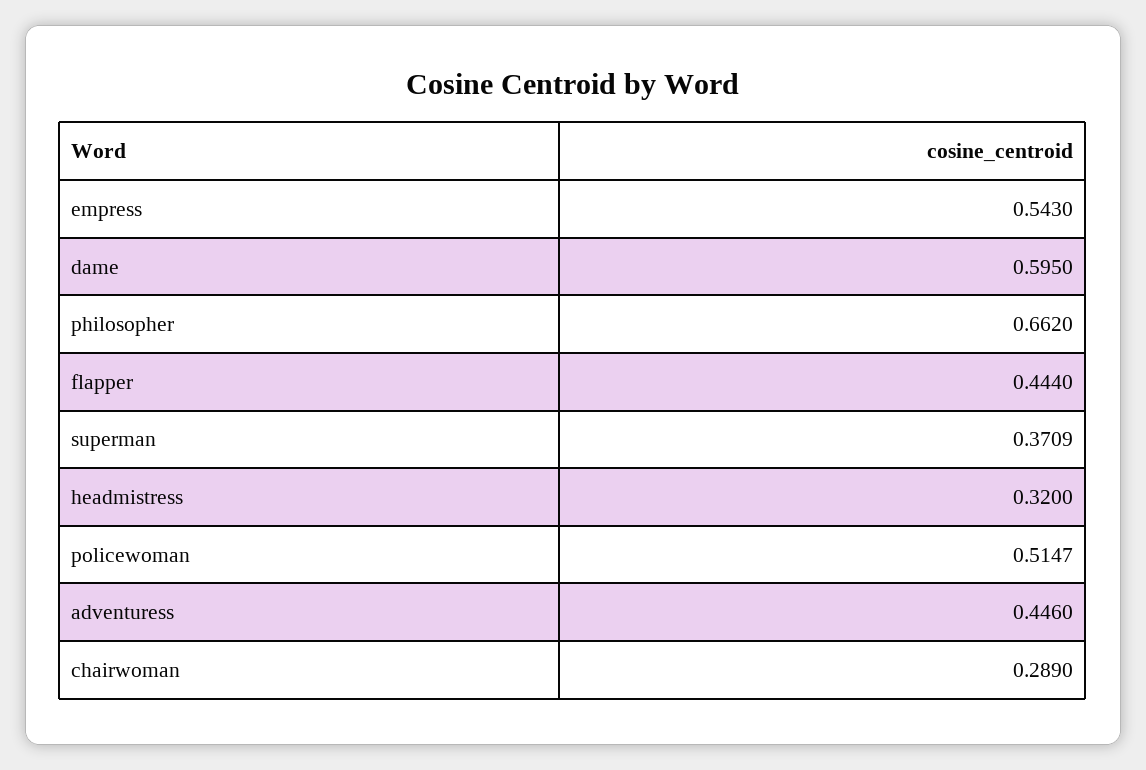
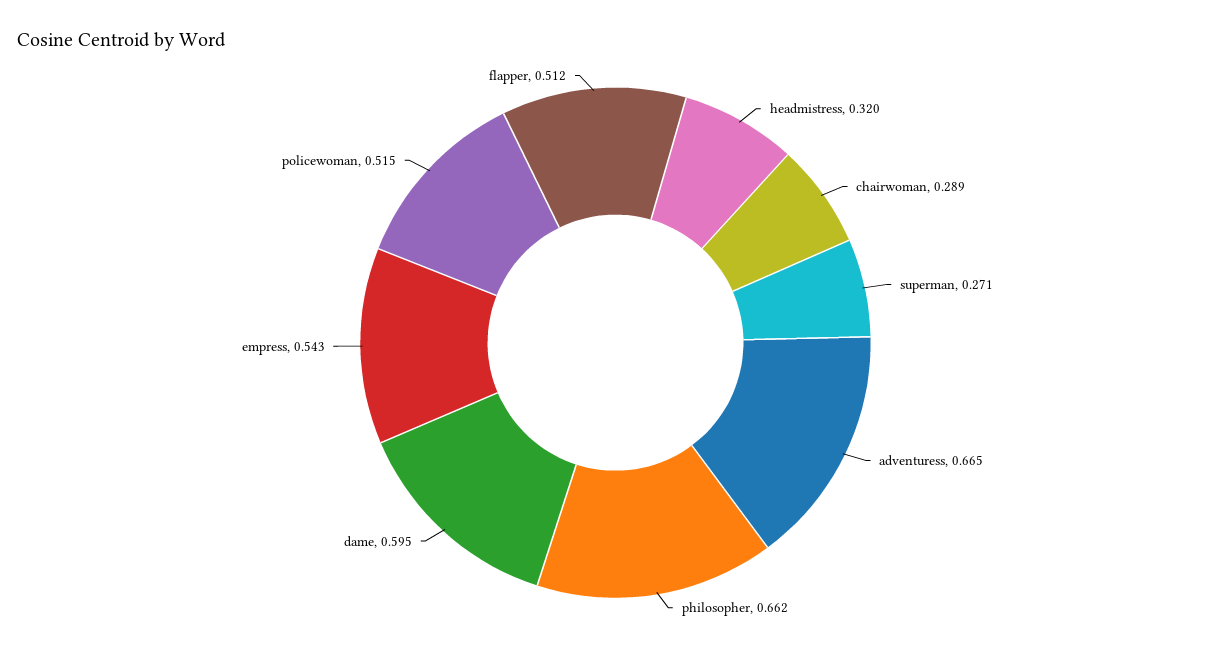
flapper: 0.444 -> 0.512
superman: 0.3709 -> 0.271
adventuress: 0.446 -> 0.665

